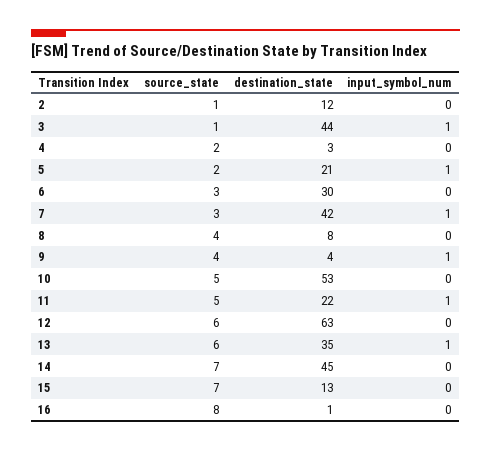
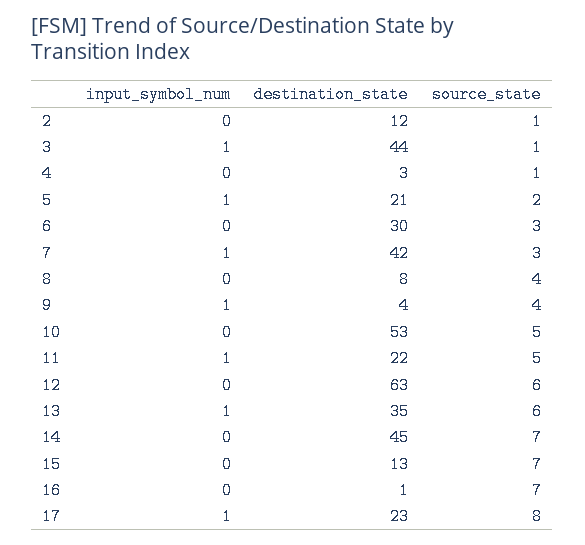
source_state, 4: 2 -> 1
source_state, 16: 8 -> 7
input_symbol_num, 17: none -> 1
destination_state, 17: none -> 23
source_state, 17: none -> 8

